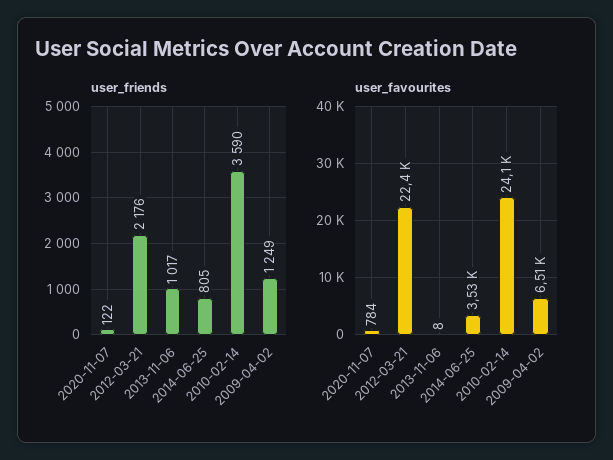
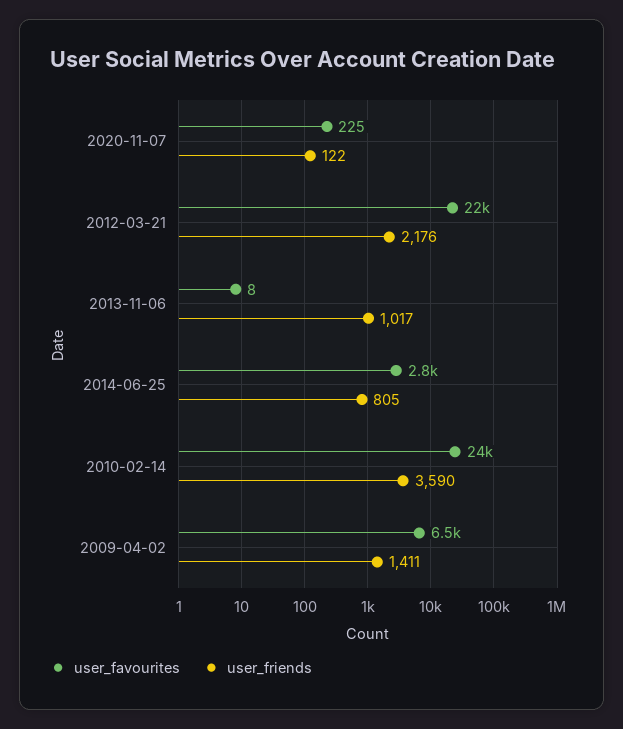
user_friends, 2009-04-02: 1249 -> 1411
user_favourites, 2020-11-07: 784 -> 225
user_favourites, 2014-06-25: 3530 -> 2800

